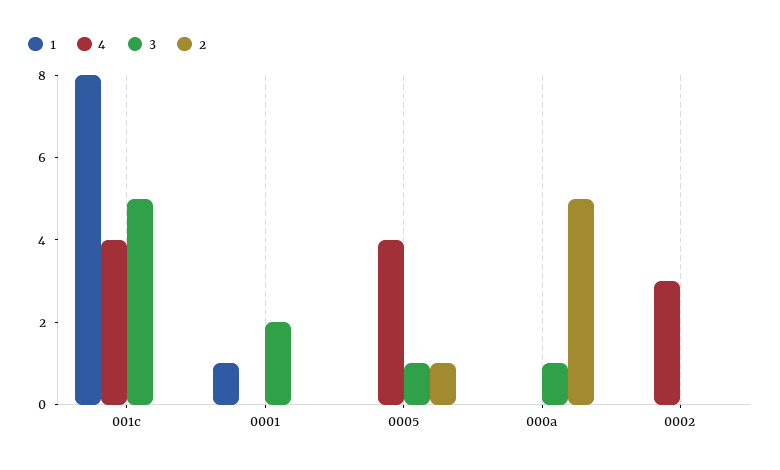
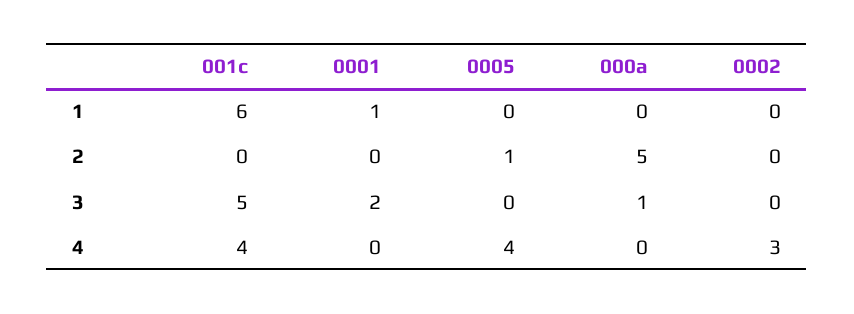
1, 001c: 8 -> 6
3, 0005: 1 -> 0

